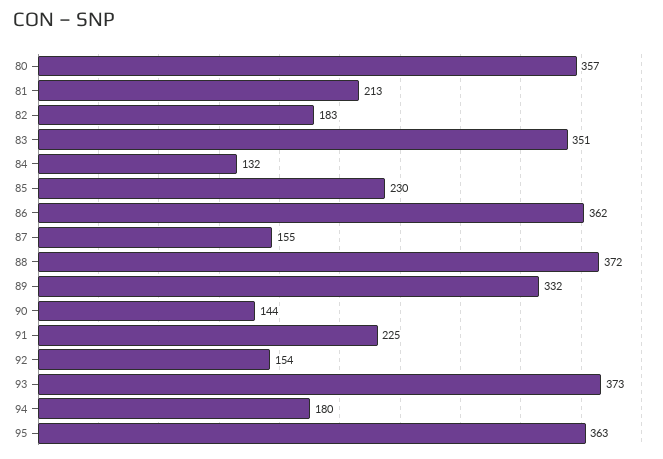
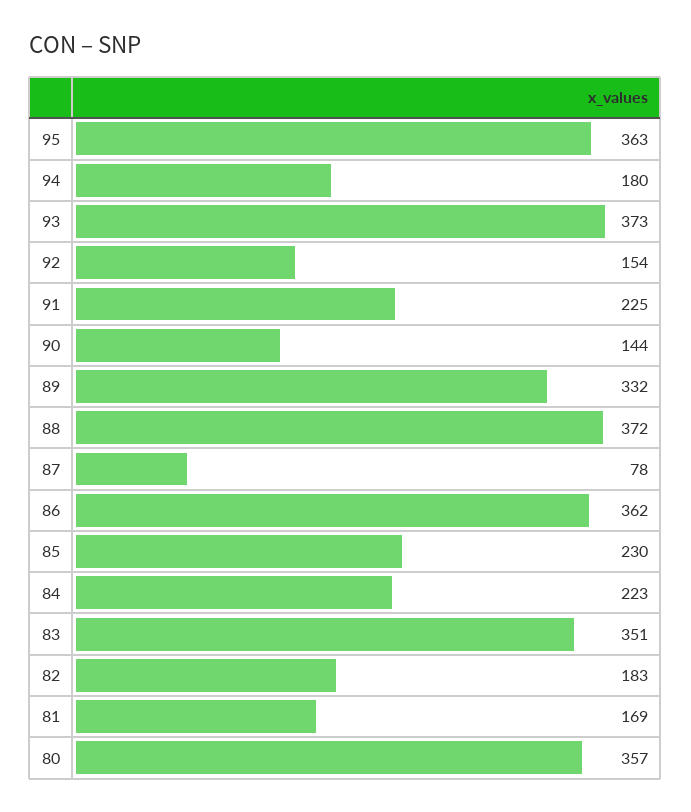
81: 213 -> 169
84: 132 -> 223
87: 155 -> 78

